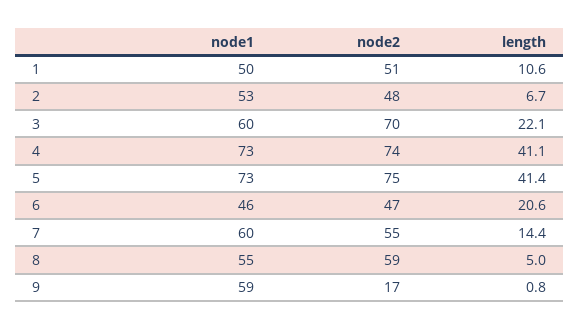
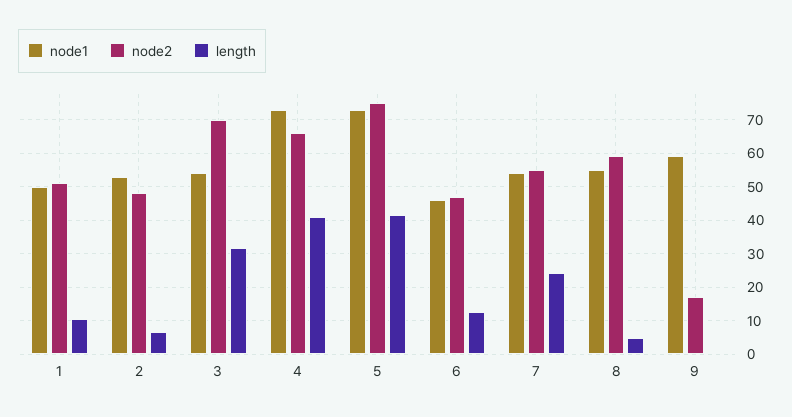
node1, 3: 60 -> 54
length, 3: 22.1 -> 32
node2, 4: 74 -> 66
length, 6: 20.6 -> 12
node1, 7: 60 -> 54
length, 7: 14.4 -> 24

